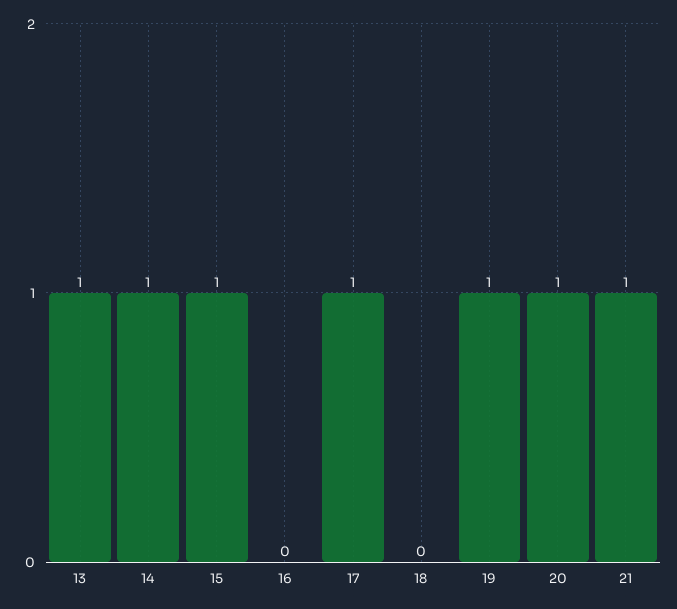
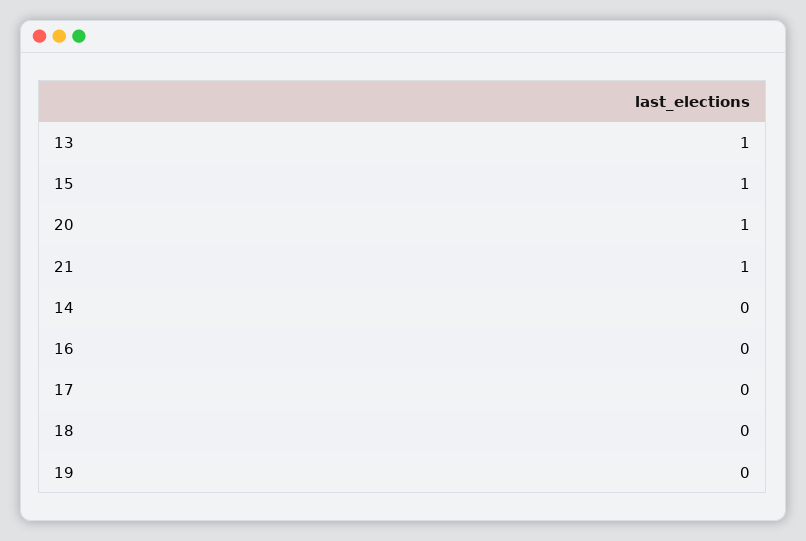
14: 1 -> 0
17: 1 -> 0
19: 1 -> 0

